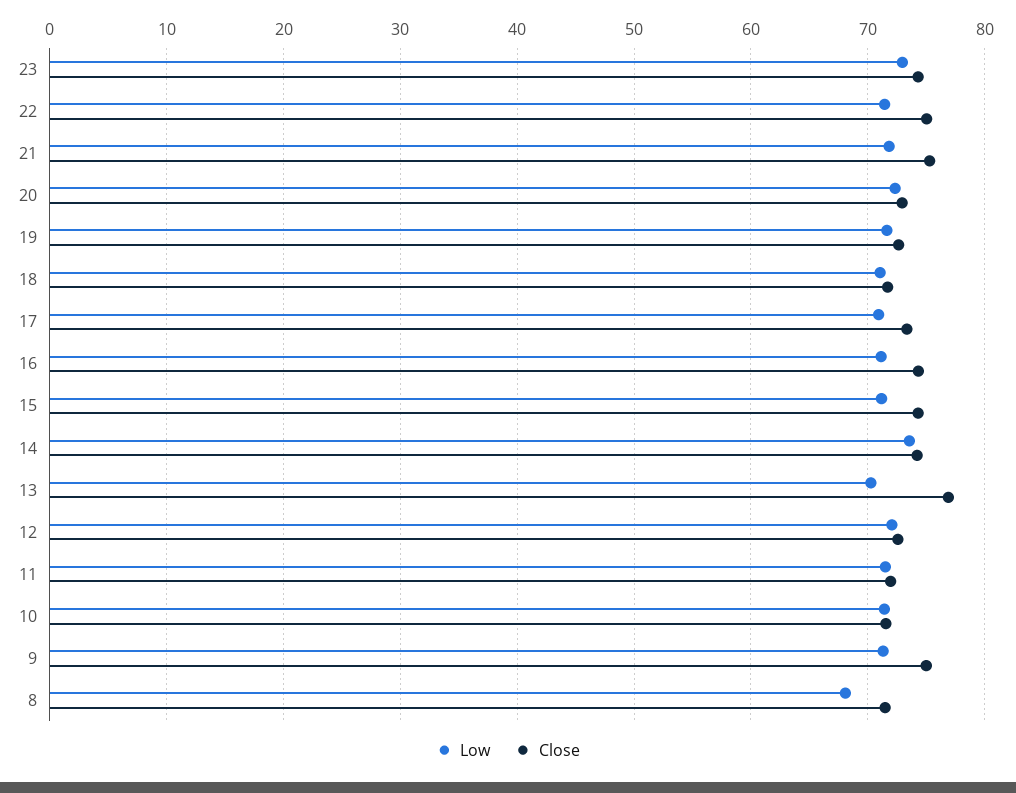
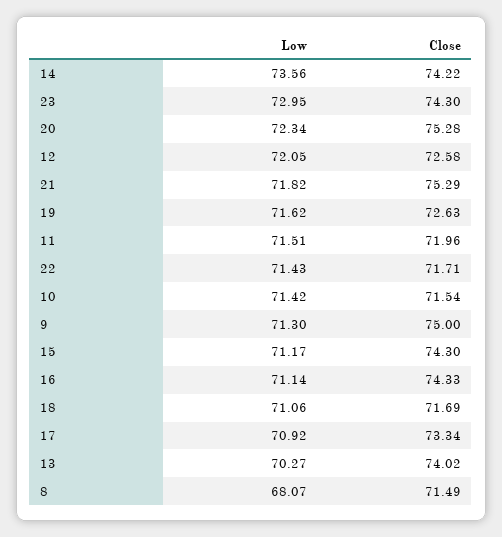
Close, 22: 75 -> 71.71
Close, 20: 73 -> 75.28
Close, 13: 77 -> 74.02

